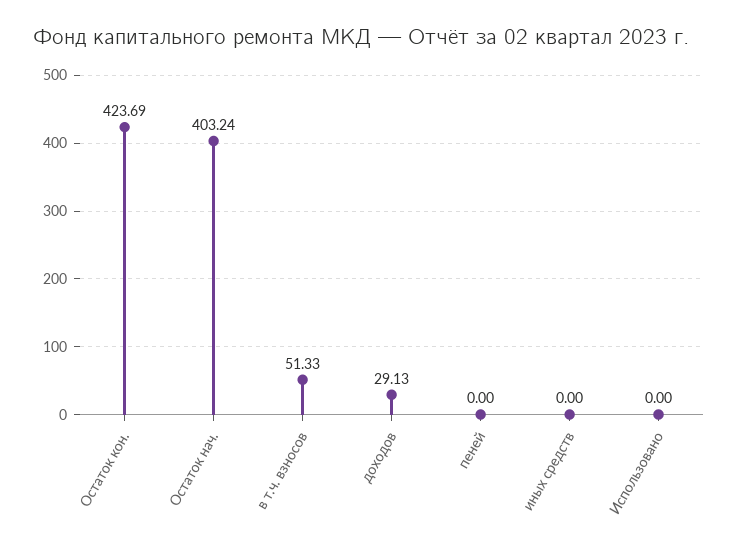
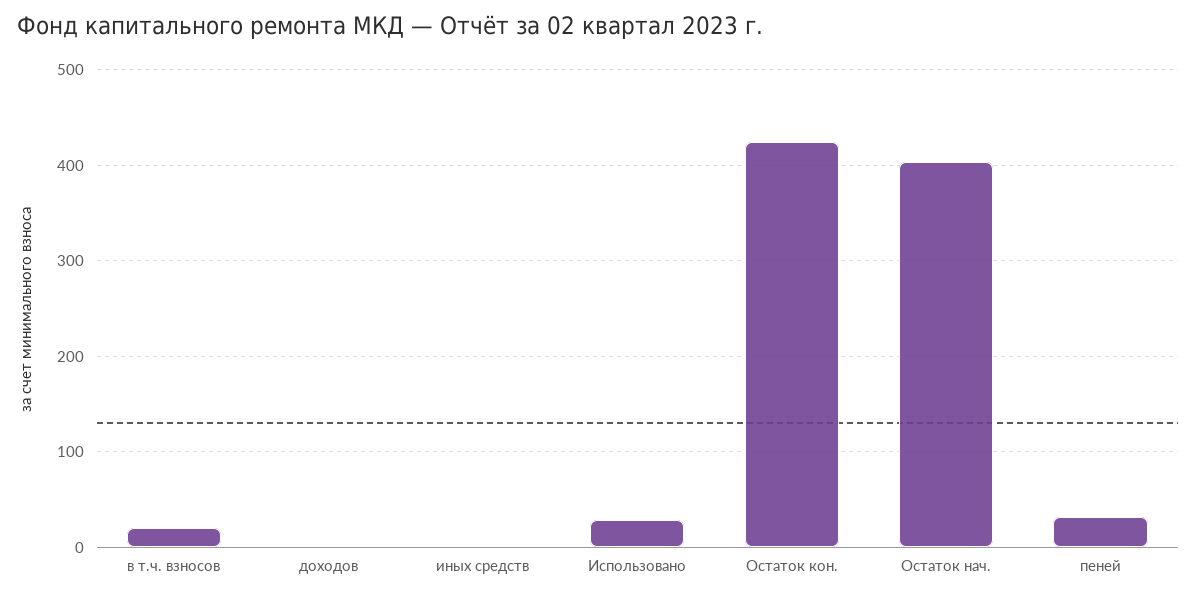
в т.ч. взносов: 51.33 -> 20
доходов: 29.13 -> 0
пеней: 0 -> 30
Использовано: 0 -> 30

